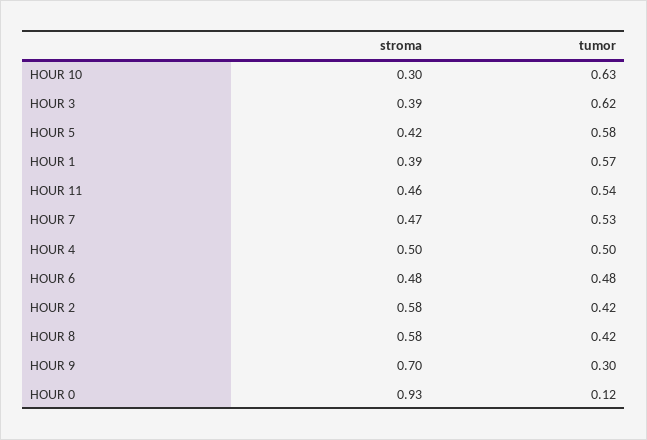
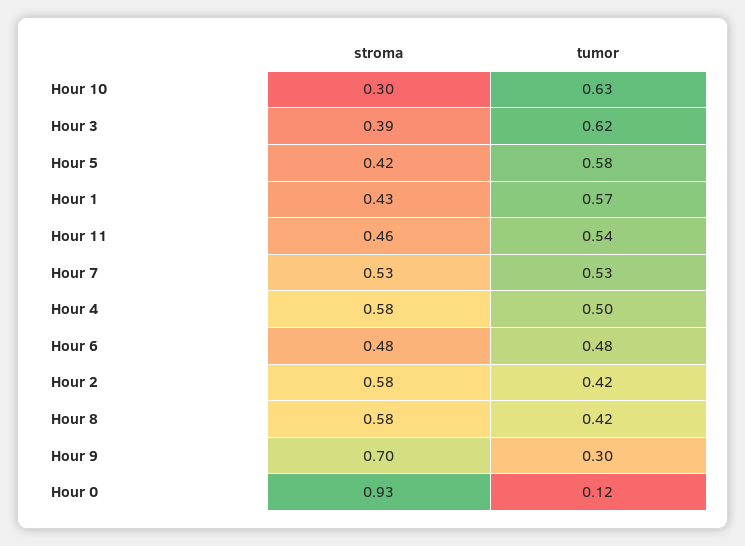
stroma, HOUR 1: 0.39 -> 0.43
stroma, HOUR 7: 0.47 -> 0.53
stroma, HOUR 4: 0.5 -> 0.58

